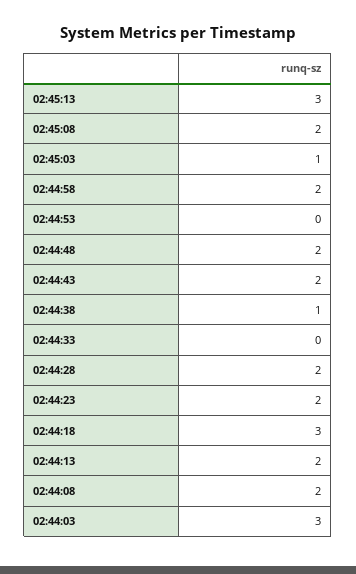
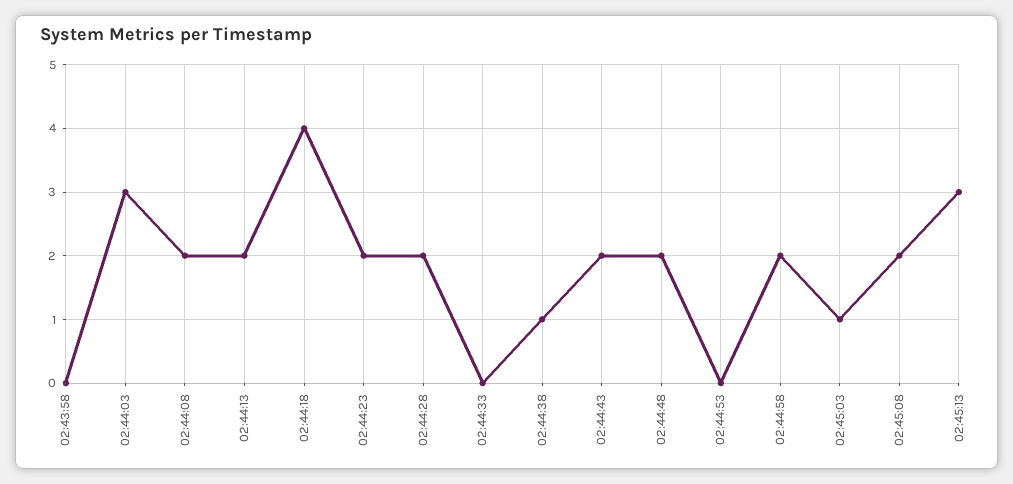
02:44:18: 3 -> 4
02:43:58: none -> 0

